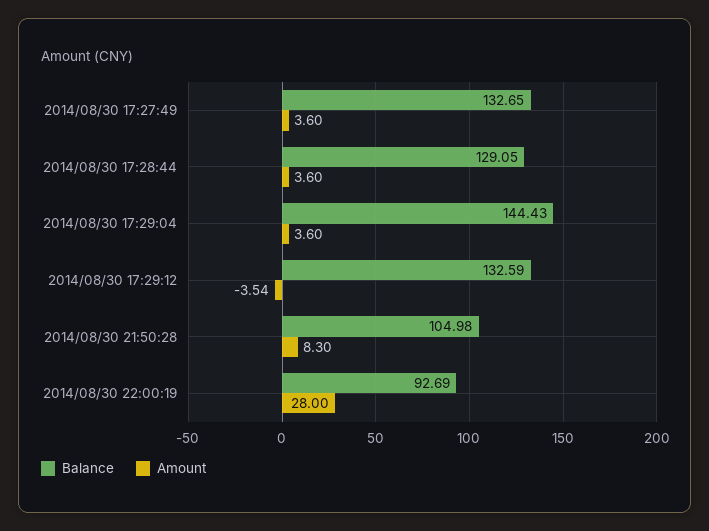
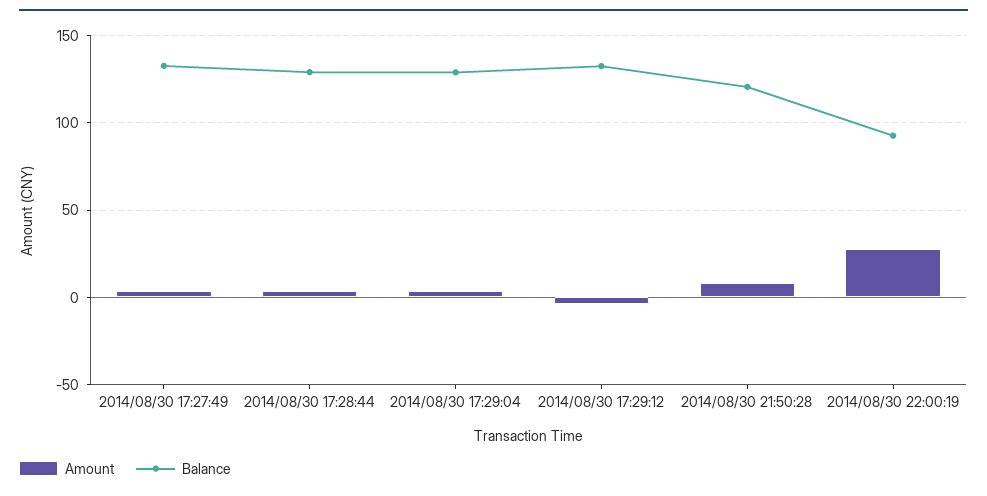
Balance, 2014/08/30 17:29:04: 144.43 -> 130
Balance, 2014/08/30 21:50:28: 104.98 -> 120

